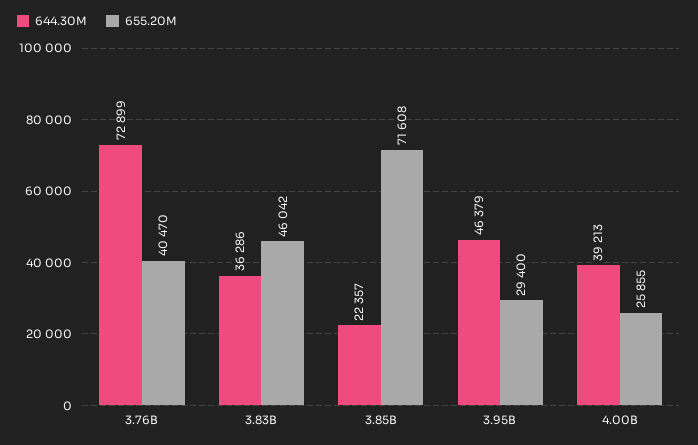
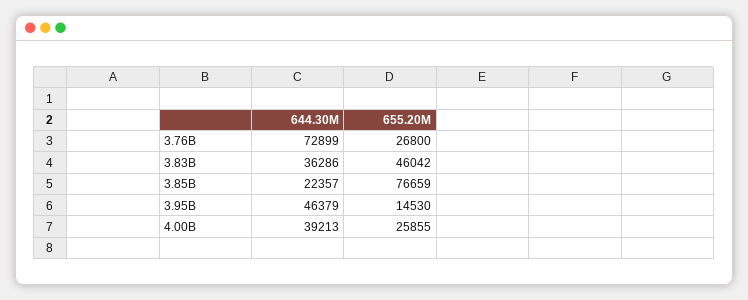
655.20M, 3.76B: 40470 -> 26800
655.20M, 3.85B: 71608 -> 76659
655.20M, 3.95B: 29400 -> 14530

